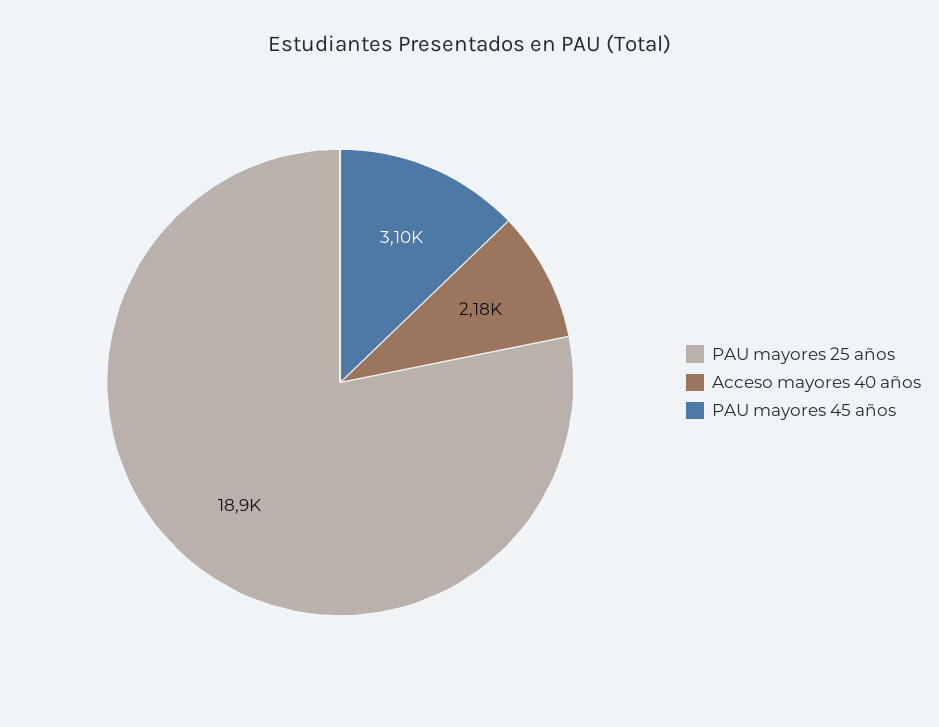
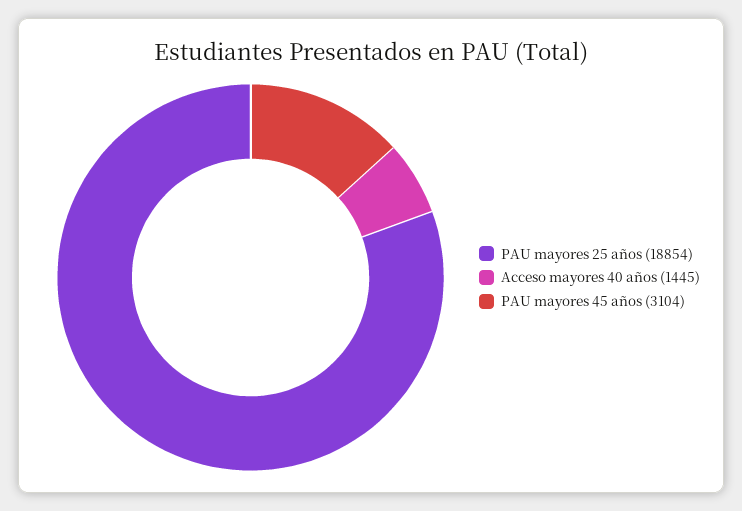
Acceso mayores 40 años: 2180 -> 1445

